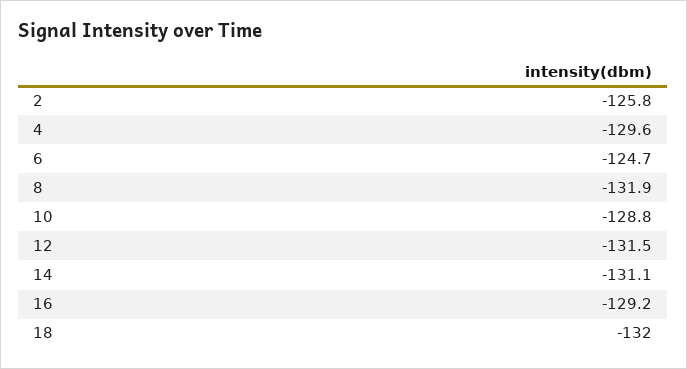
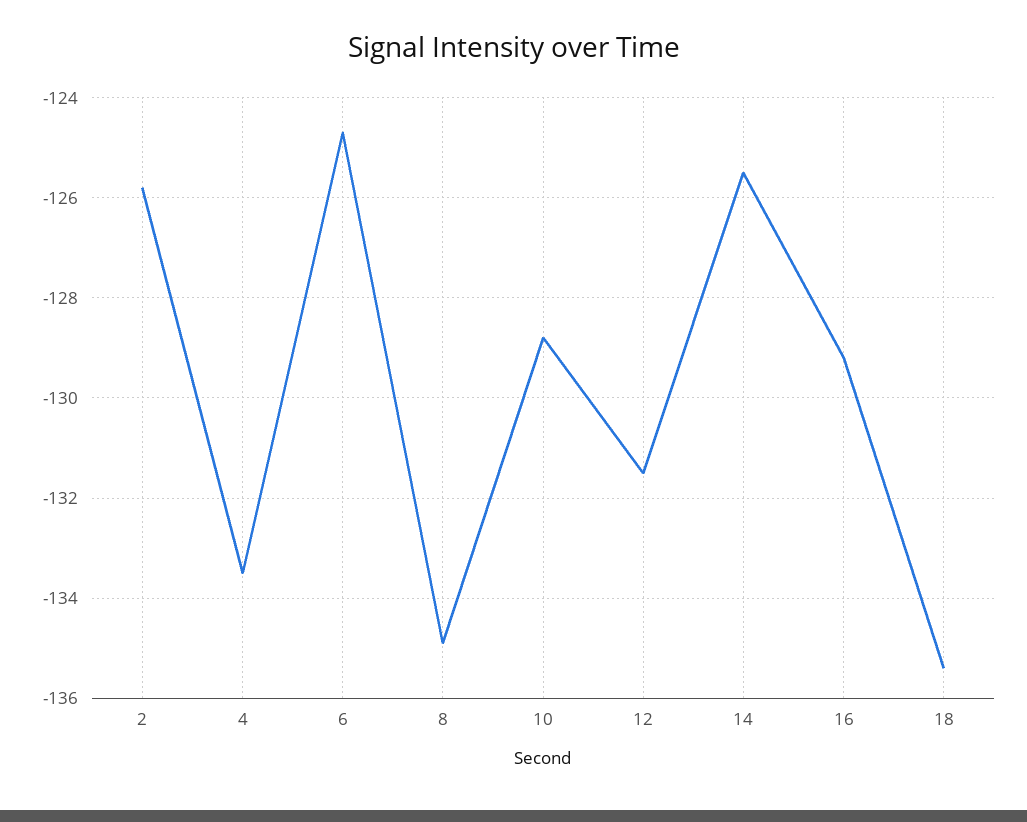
4: -129.6 -> -133.5
8: -131.9 -> -135
14: -131.1 -> -125.5
18: -132 -> -135.5

